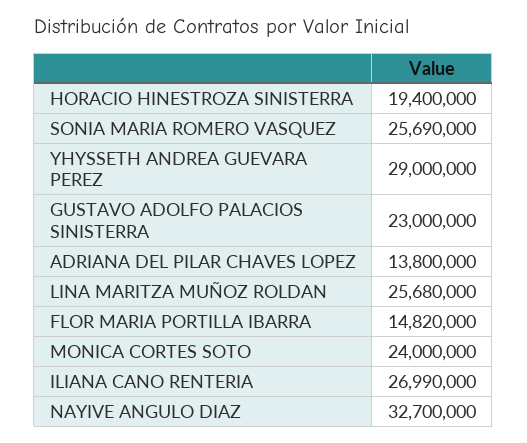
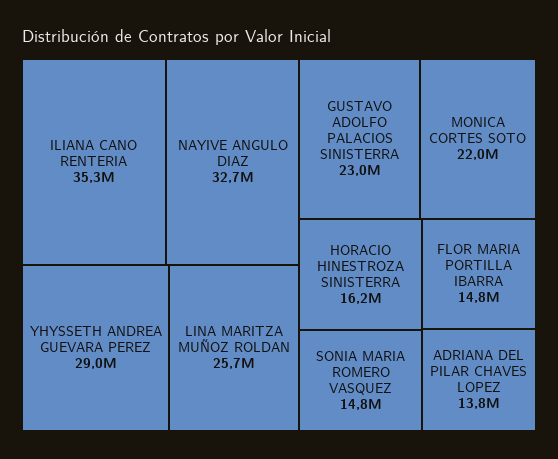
HORACIO HINESTROZA SINISTERRA: 19400000 -> 16200000
SONIA MARIA ROMERO VASQUEZ: 25690000 -> 14800000
MONICA CORTES SOTO: 24000000 -> 22000000
ILIANA CANO RENTERIA: 26990000 -> 35300000

